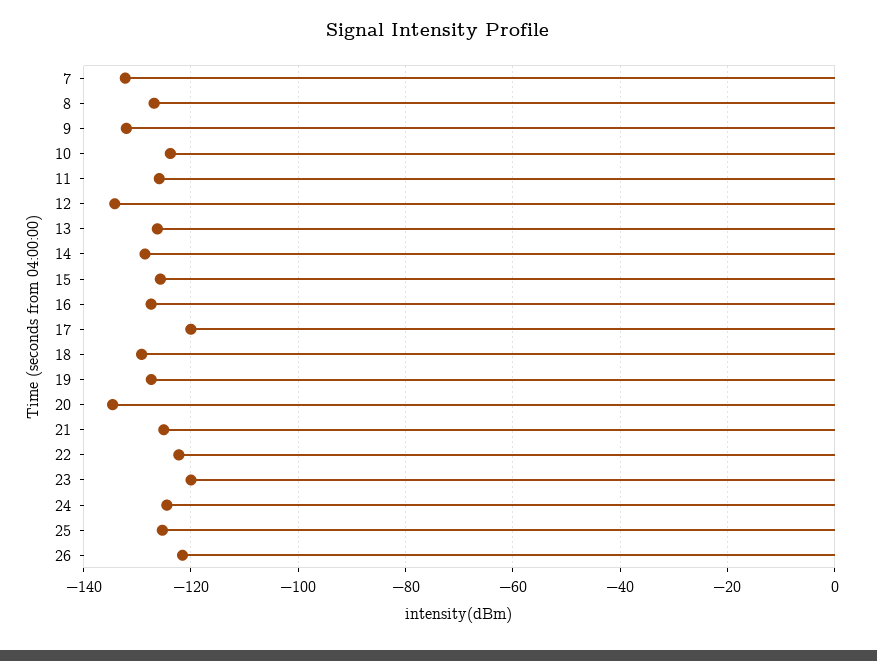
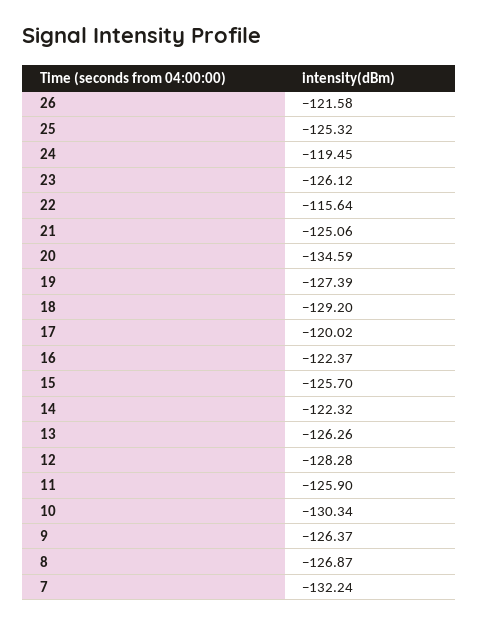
9: -132 -> -126.37
10: -124 -> -130.34
12: -134 -> -128.28
14: -128 -> -122.32
16: -128 -> -122.37
22: -122 -> -115.64
23: -120 -> -126.12
24: -124 -> -119.45

